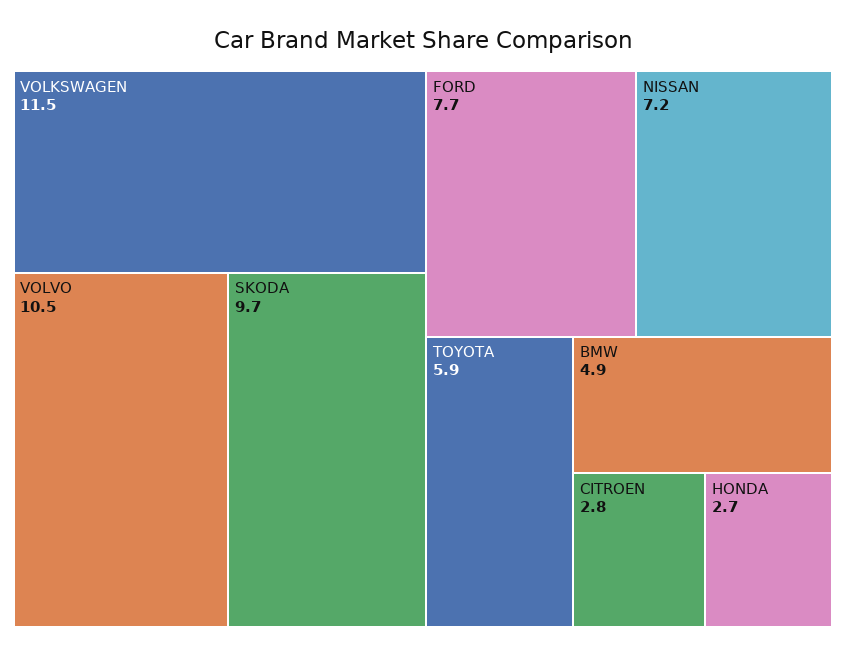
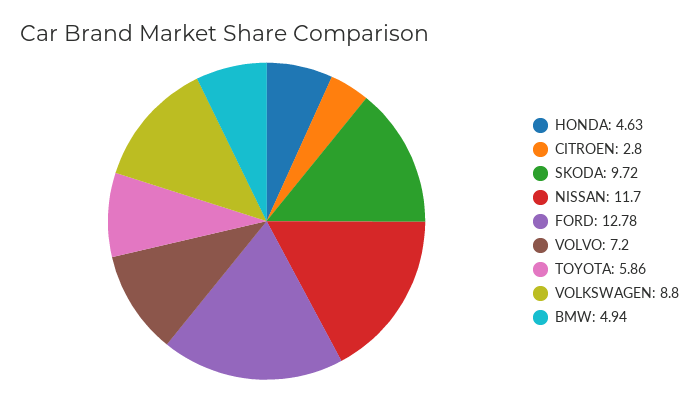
VOLKSWAGEN: 11.5 -> 8.8
VOLVO: 10.5 -> 7.2
FORD: 7.7 -> 12.78
NISSAN: 7.2 -> 11.7
HONDA: 2.7 -> 4.63

